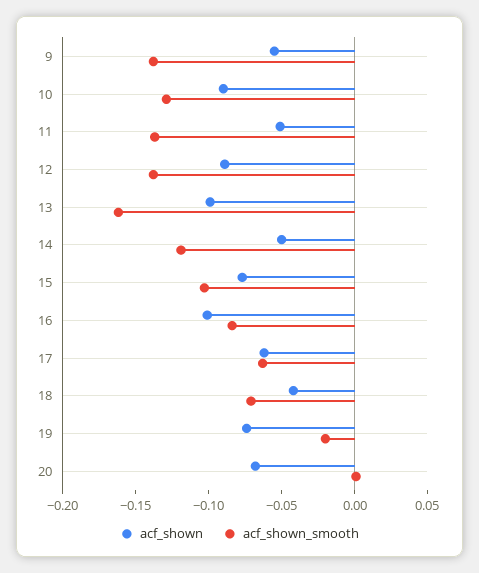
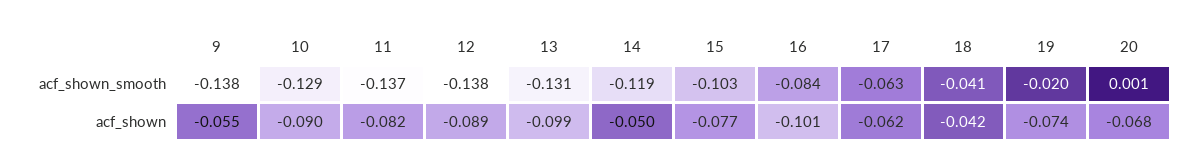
acf_shown, 11: -0.05 -> -0.082
acf_shown_smooth, 13: -0.16 -> -0.131
acf_shown_smooth, 18: -0.07 -> -0.041

